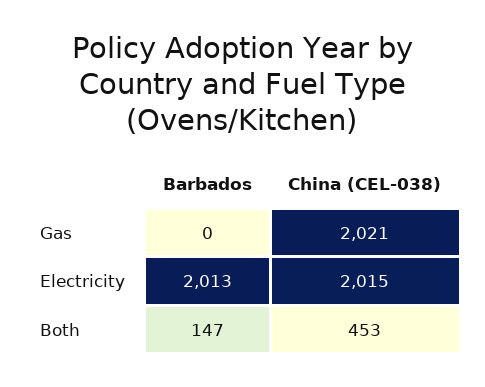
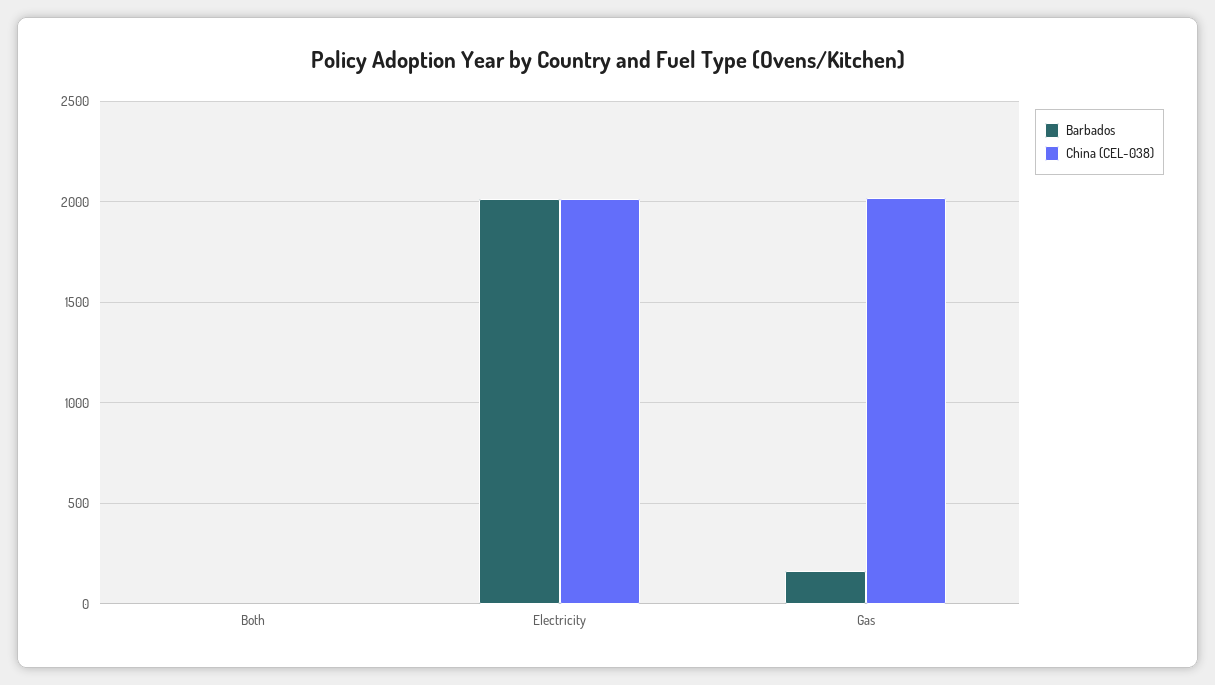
Barbados, Gas: 0 -> 150
Barbados, Both: 147 -> 0
China (CEL-038), Both: 453 -> 0

